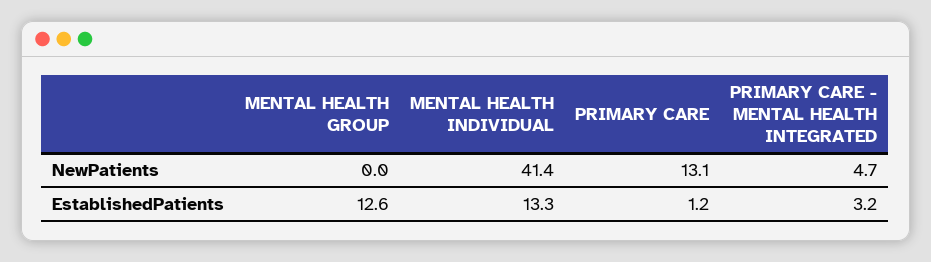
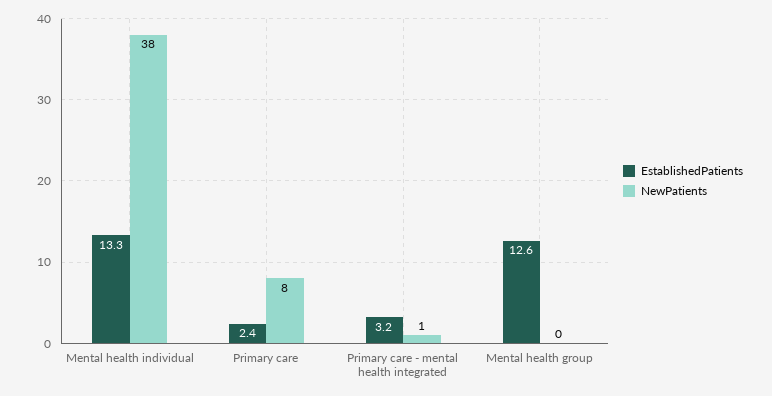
NewPatients, MENTAL HEALTH INDIVIDUAL: 41.4 -> 38
NewPatients, PRIMARY CARE: 13.1 -> 8
NewPatients, PRIMARY CARE - MENTAL HEALTH INTEGRATED: 4.7 -> 1
EstablishedPatients, PRIMARY CARE: 1.2 -> 2.4

